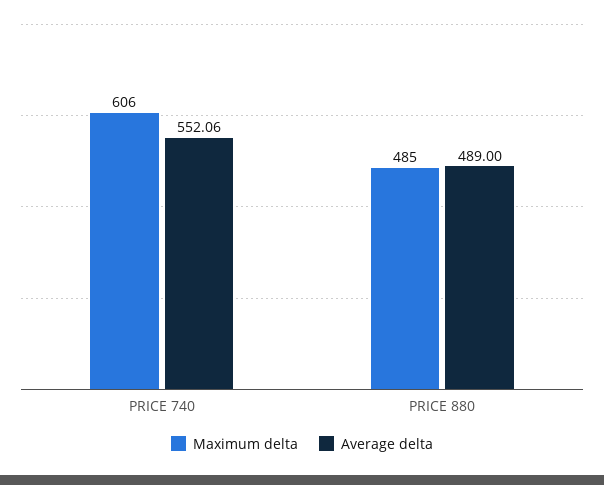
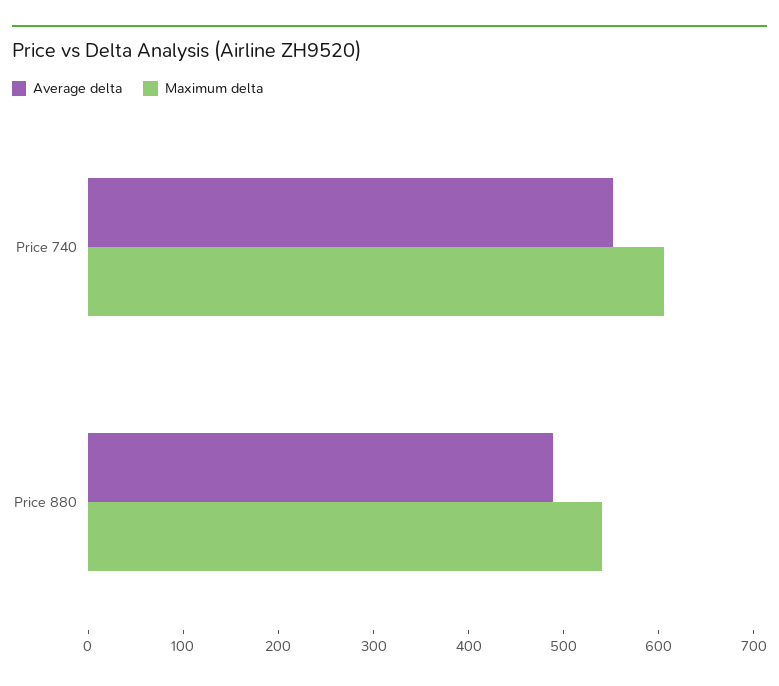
Maximum delta, PRICE 880: 485 -> 540

